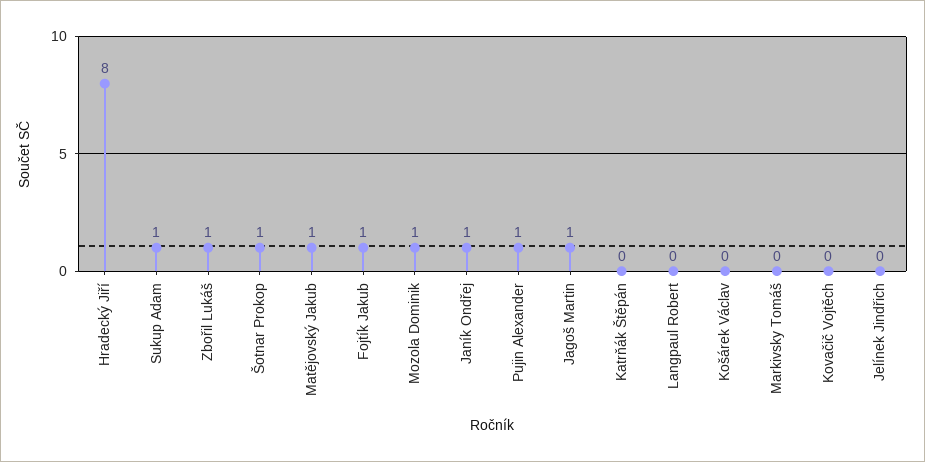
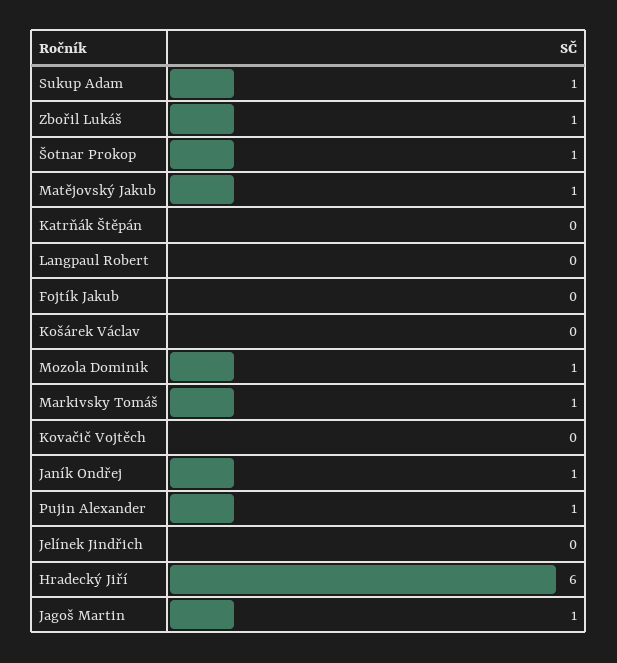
Hradecký Jiří: 8 -> 6
Fojtík Jakub: 1 -> 0
Markivsky Tomáš: 0 -> 1

